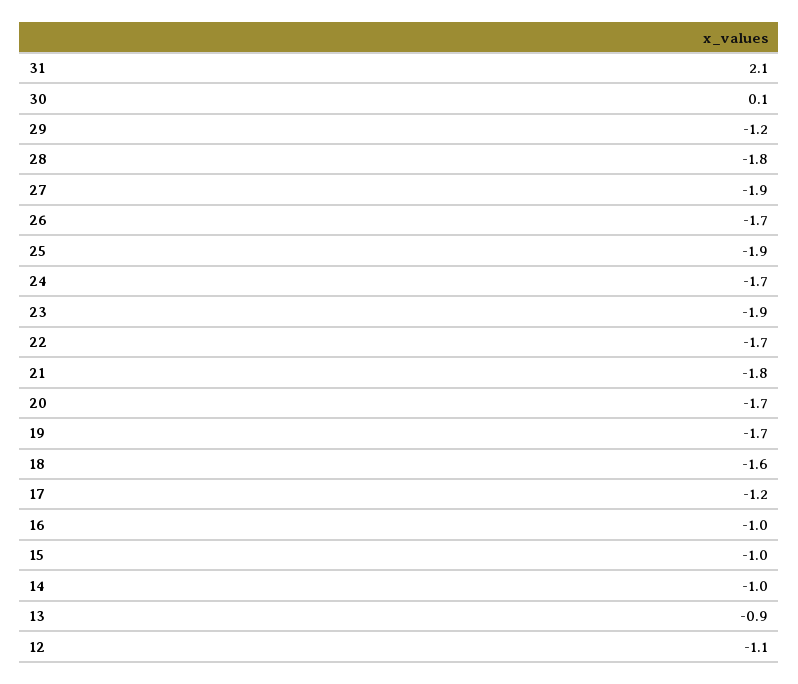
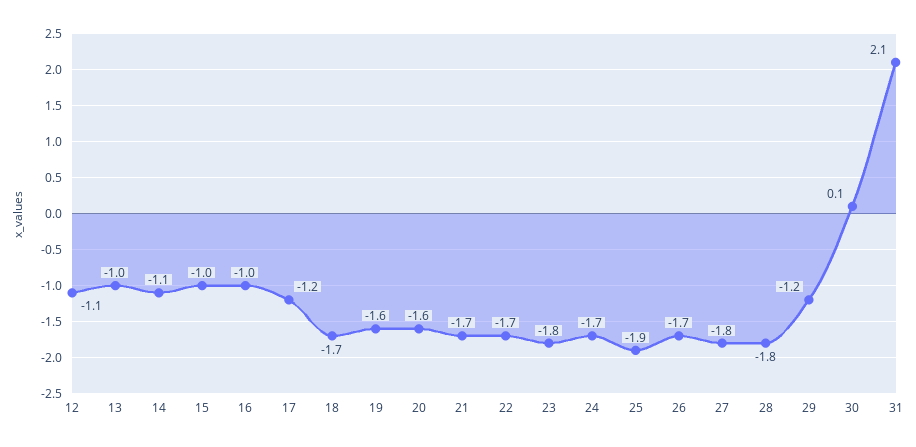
27: -1.9 -> -1.8
23: -1.9 -> -1.8
21: -1.8 -> -1.7
20: -1.7 -> -1.6
19: -1.7 -> -1.6
18: -1.6 -> -1.7
14: -1 -> -1.1
13: -0.9 -> -1

